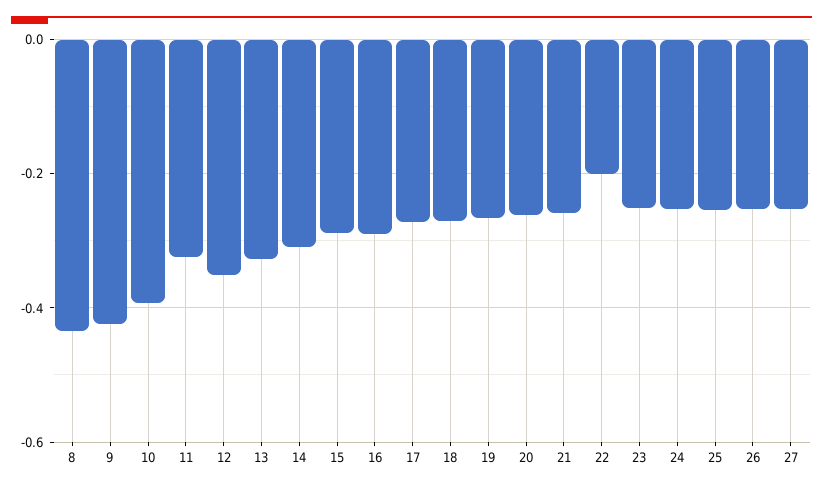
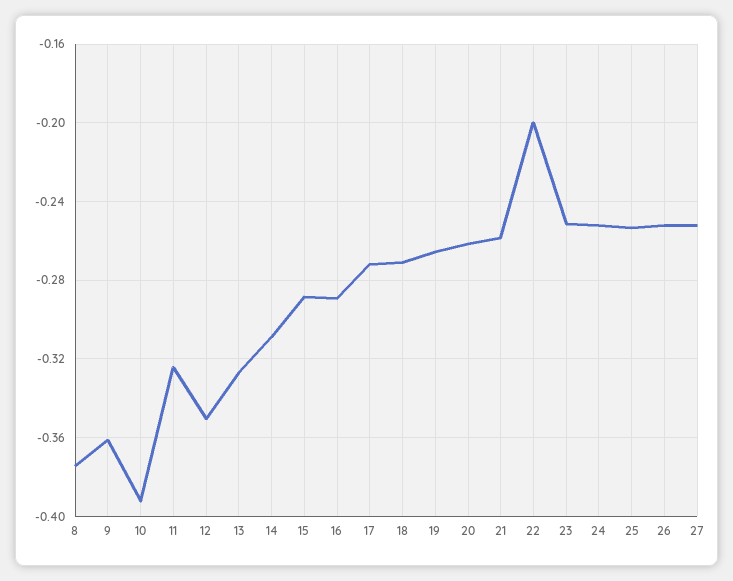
8: -0.44 -> -0.375
9: -0.42 -> -0.36

